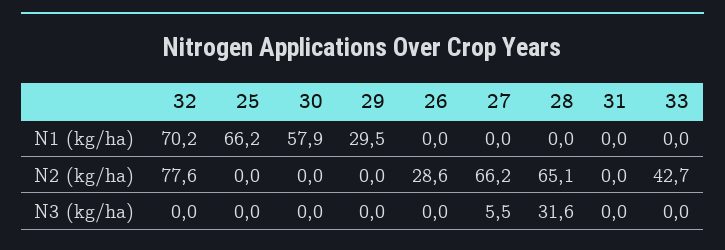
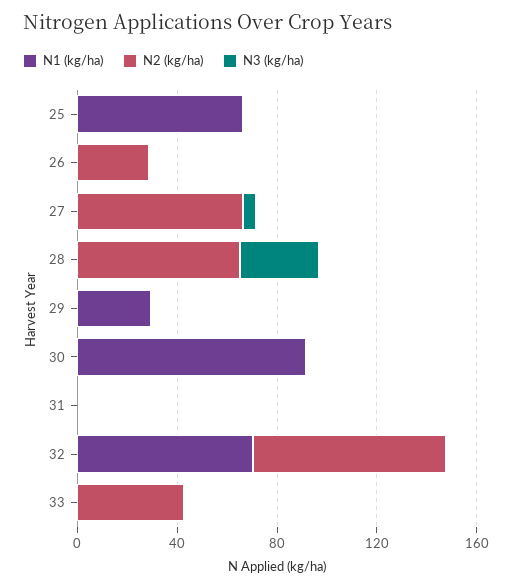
N1 (kg/ha), 30: 57.9 -> 90

